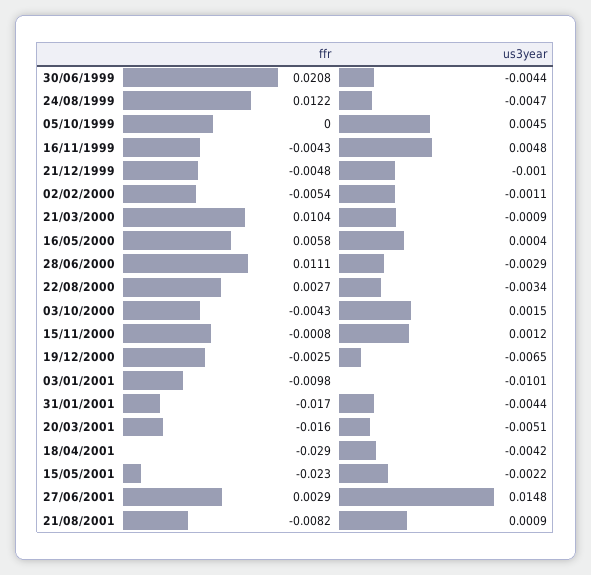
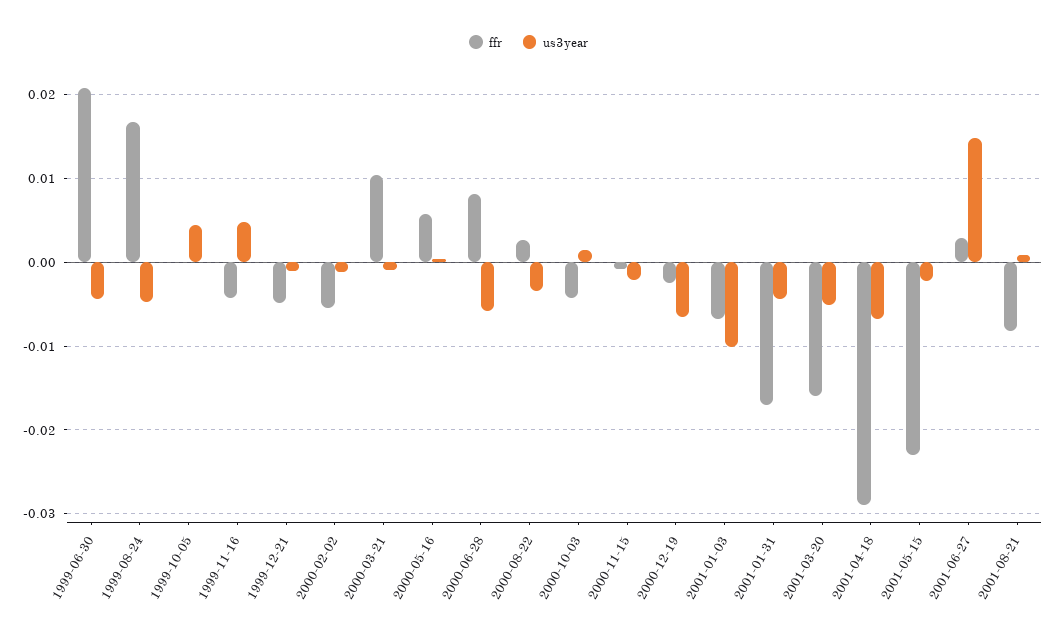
ffr, 24/08/1999: 0.0122 -> 0.017
ffr, 28/06/2000: 0.0111 -> 0.008
us3year, 28/06/2000: -0.0029 -> -0.006
us3year, 15/11/2000: 0.0012 -> -0.002
ffr, 03/01/2001: -0.0098 -> -0.007
us3year, 18/04/2001: -0.0042 -> -0.007

